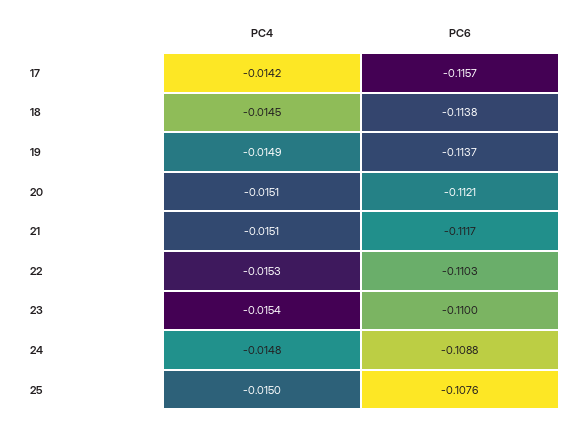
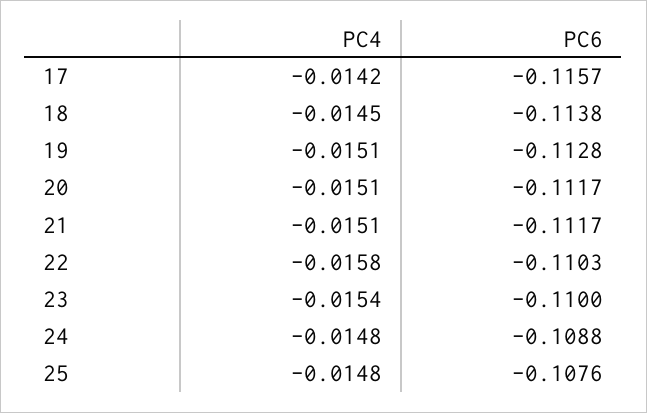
PC4, 19: -0.0149 -> -0.0151
PC6, 19: -0.1137 -> -0.1128
PC6, 20: -0.1121 -> -0.1117
PC4, 22: -0.0153 -> -0.0158
PC4, 25: -0.015 -> -0.0148

